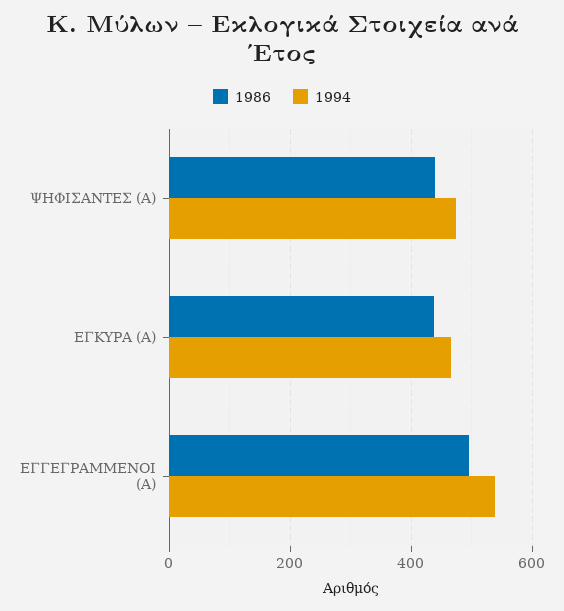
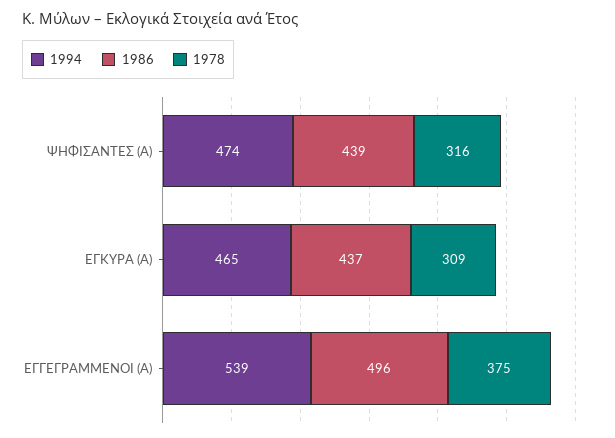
1978, ΨΗΦΙΣΑΝΤΕΣ (Α): none -> 316
1978, ΕΓΚΥΡΑ (Α): none -> 309
1978, ΕΓΓΕΓΡΑΜΜΕΝΟΙ (Α): none -> 375

